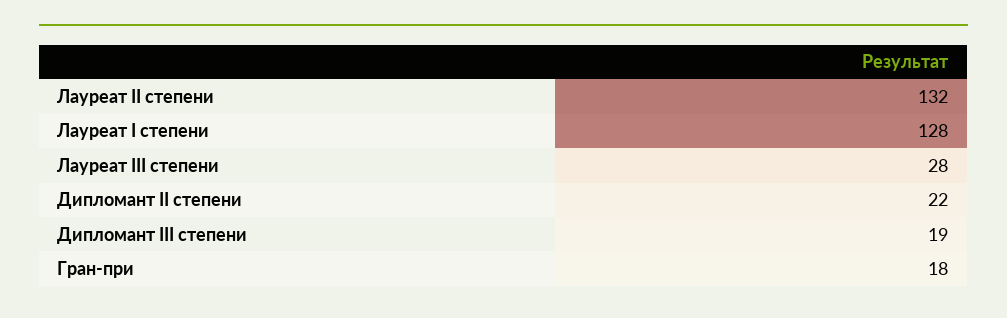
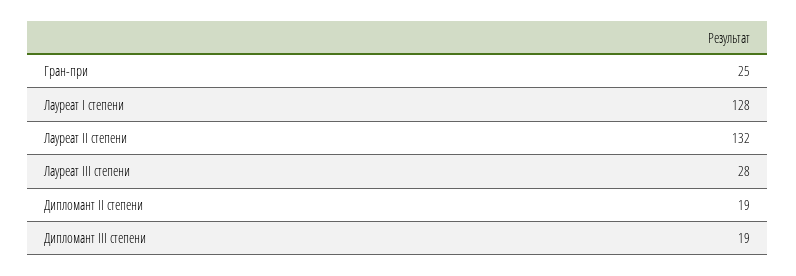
Дипломант II степени: 22 -> 19
Гран-при: 18 -> 25

